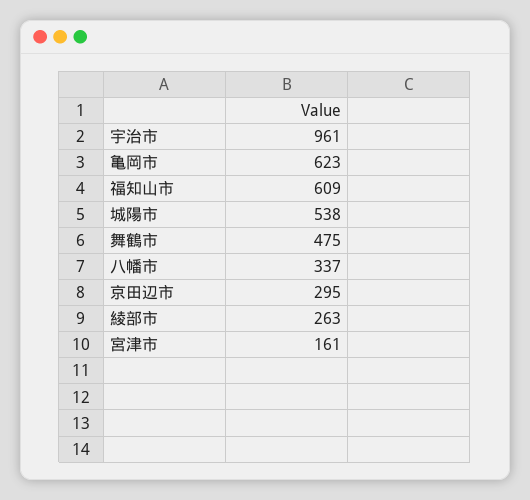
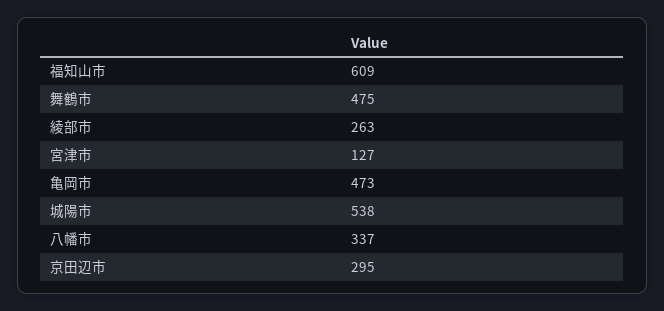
宇治市: 961 -> none
亀岡市: 623 -> 473
宮津市: 161 -> 127

